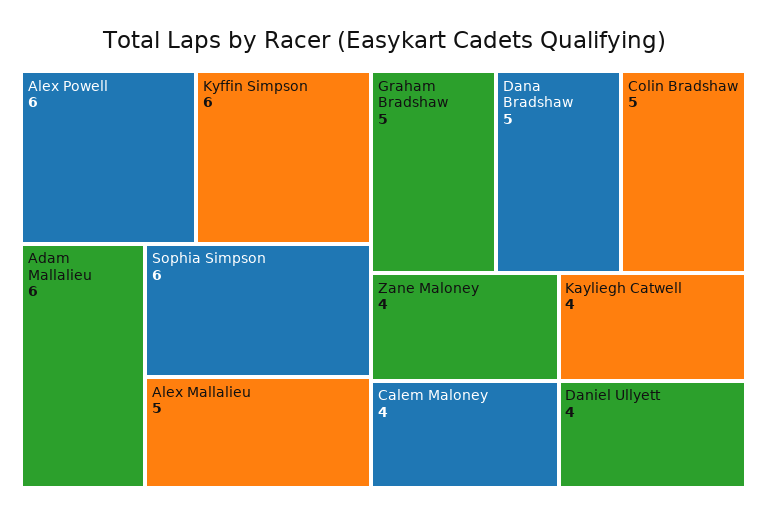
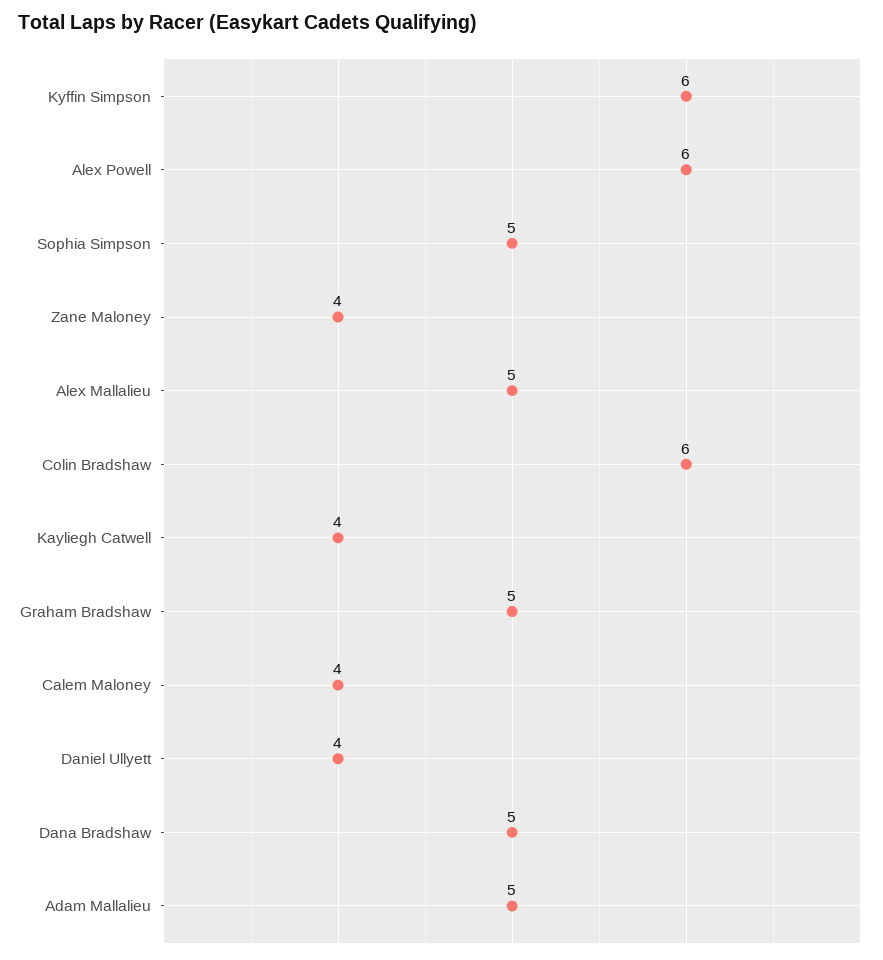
Adam Mallalieu: 6 -> 5
Sophia Simpson: 6 -> 5
Colin Bradshaw: 5 -> 6

